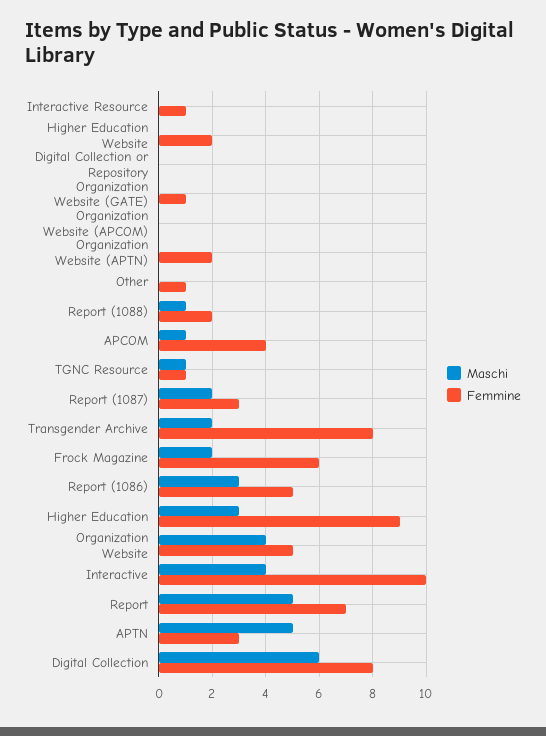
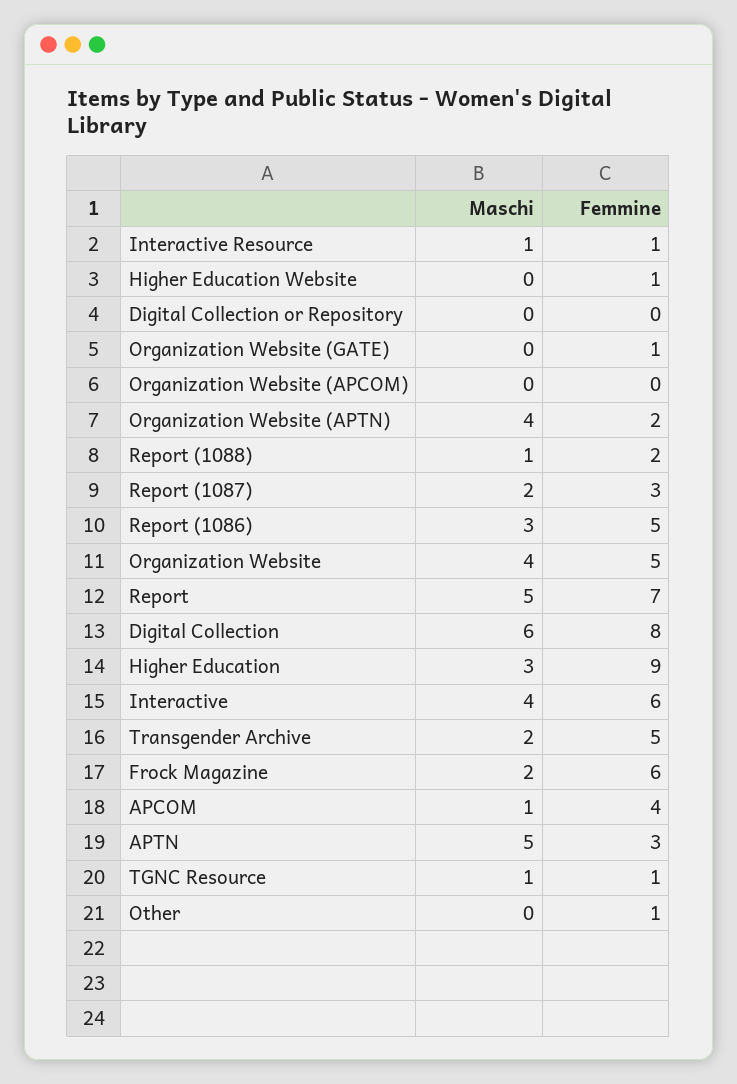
Maschi, Interactive Resource: 0 -> 1
Femmine, Higher Education Website: 2 -> 1
Maschi, Organization Website (APTN): 0 -> 4
Femmine, Transgender Archive: 8 -> 5
Femmine, Interactive: 10 -> 6

